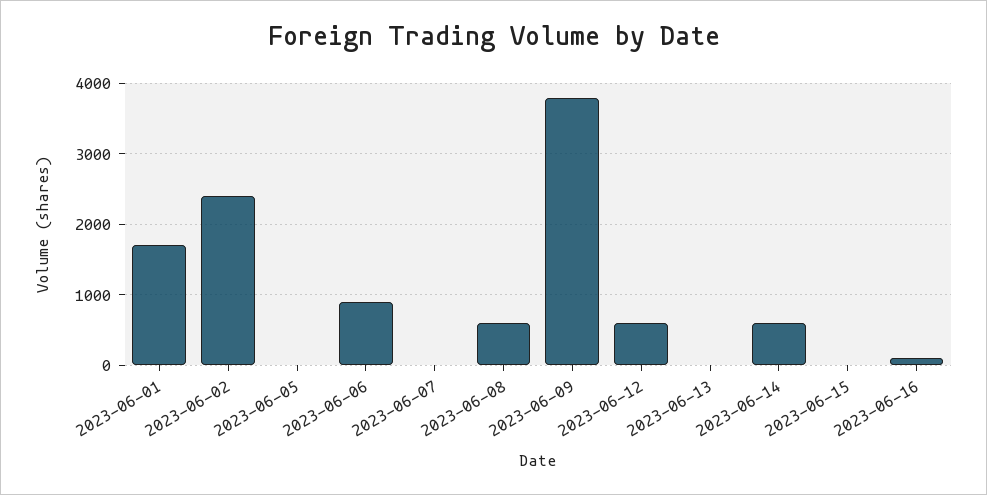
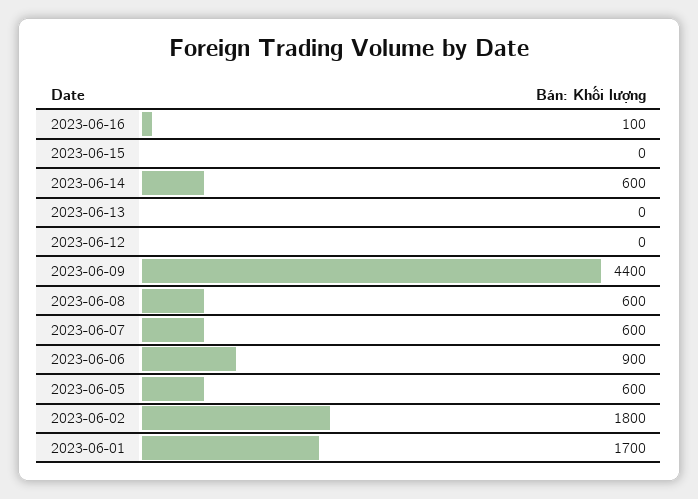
2023-06-02: 2400 -> 1800
2023-06-05: 0 -> 600
2023-06-07: 0 -> 600
2023-06-09: 3800 -> 4400
2023-06-12: 600 -> 0

